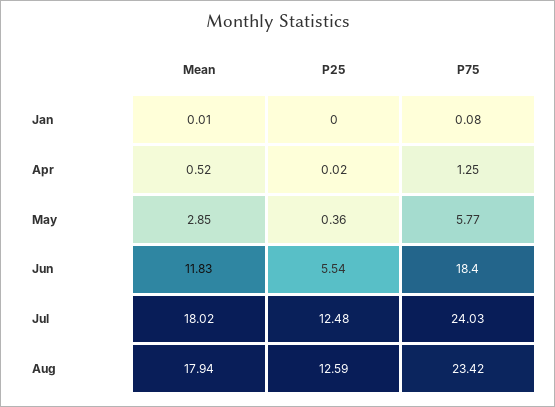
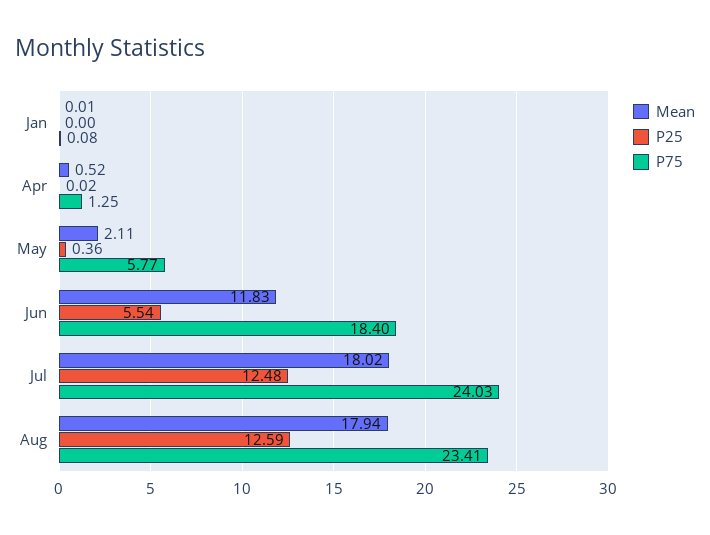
Mean, May: 2.85 -> 2.11
P75, Aug: 23.42 -> 23.41

